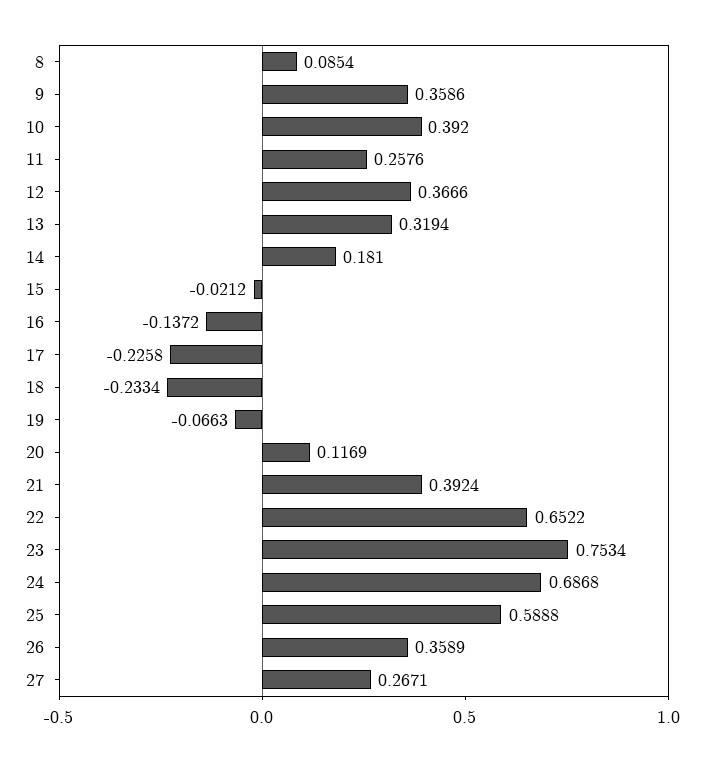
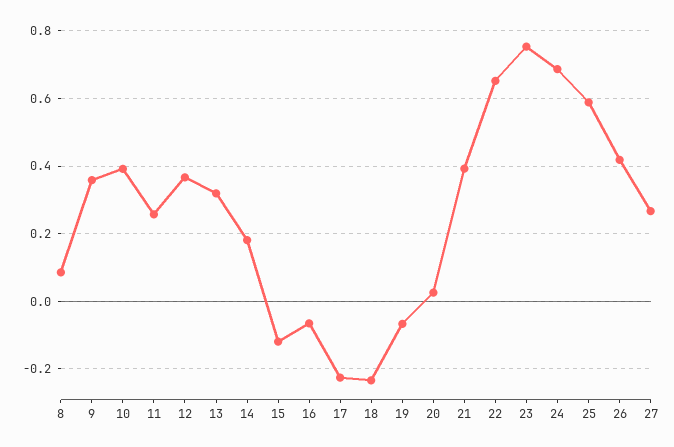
15: -0.0212 -> -0.12
16: -0.1372 -> -0.06
20: 0.1169 -> 0.02
26: 0.3589 -> 0.42

